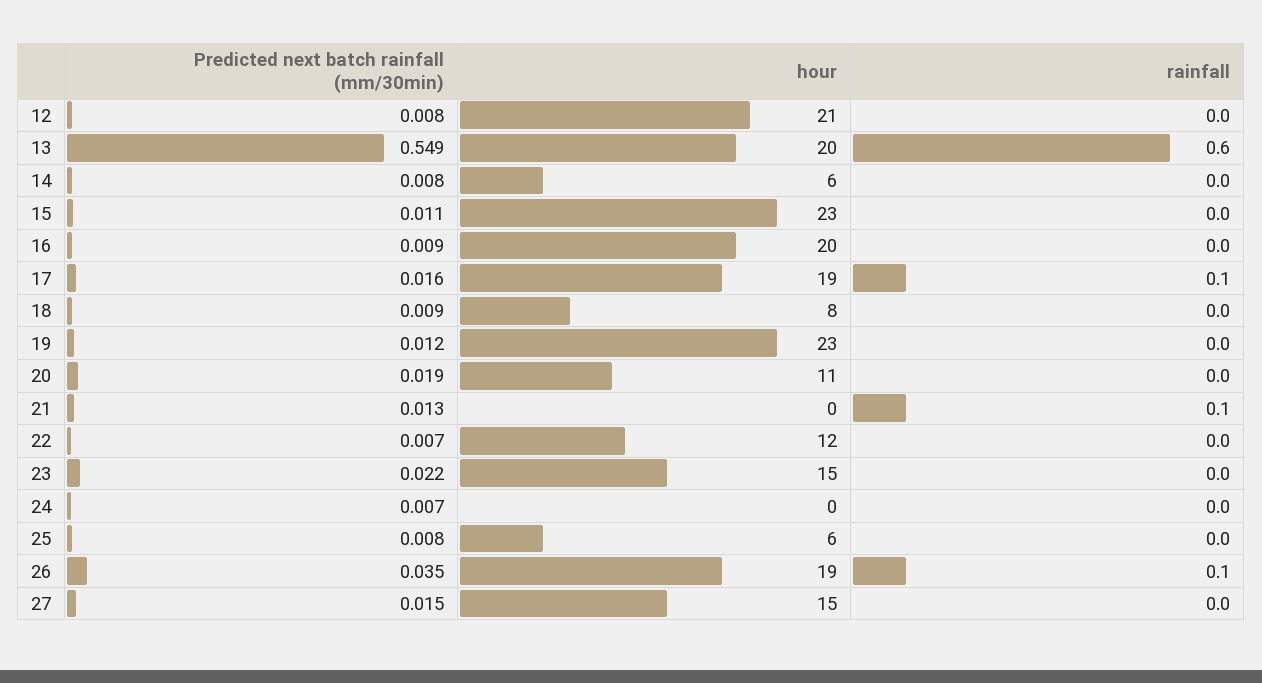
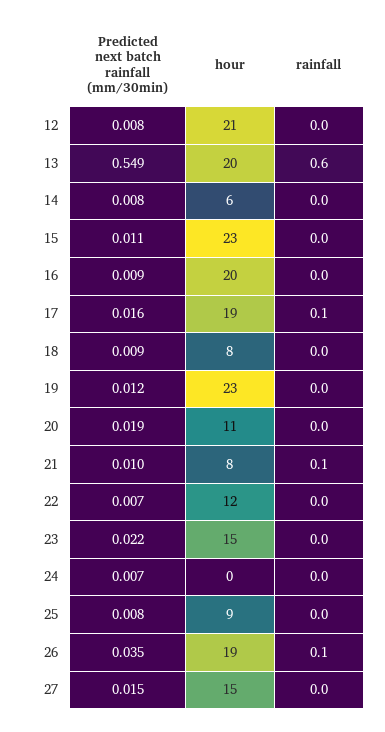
Predicted next batch rainfall (mm/30min), 21: 0.013 -> 0.01
hour, 21: 0 -> 8
hour, 25: 6 -> 9

